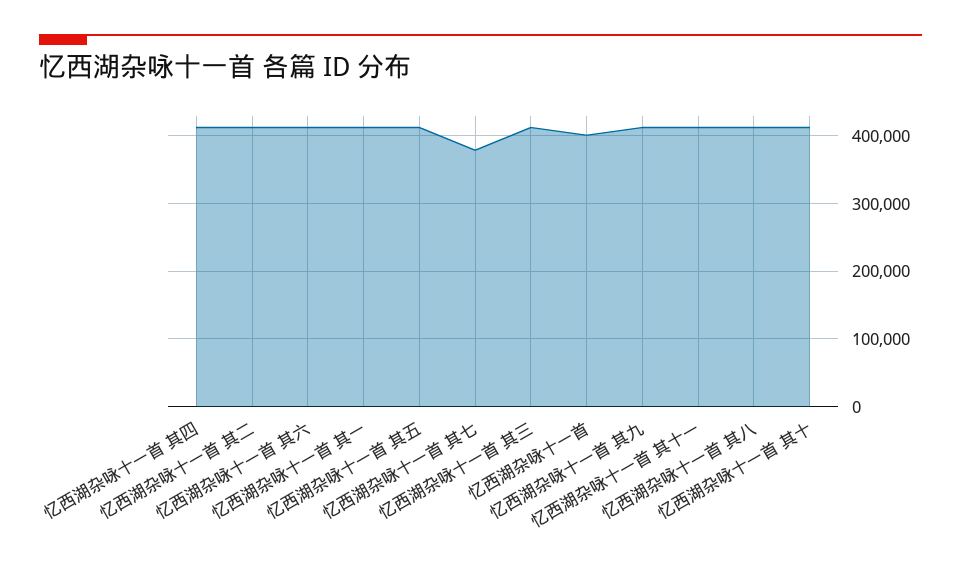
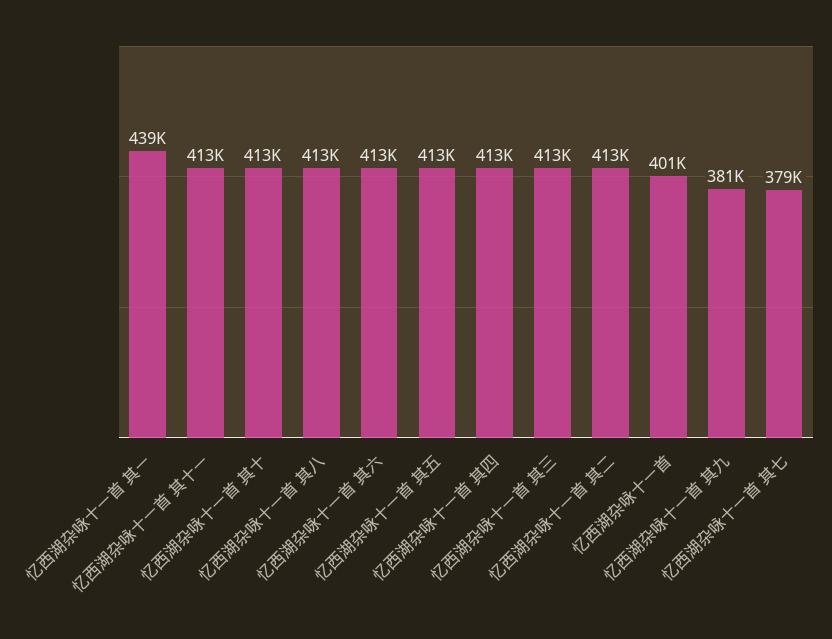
忆西湖杂咏十一首 其一: 410000 -> 439000
忆西湖杂咏十一首 其九: 410000 -> 381000

